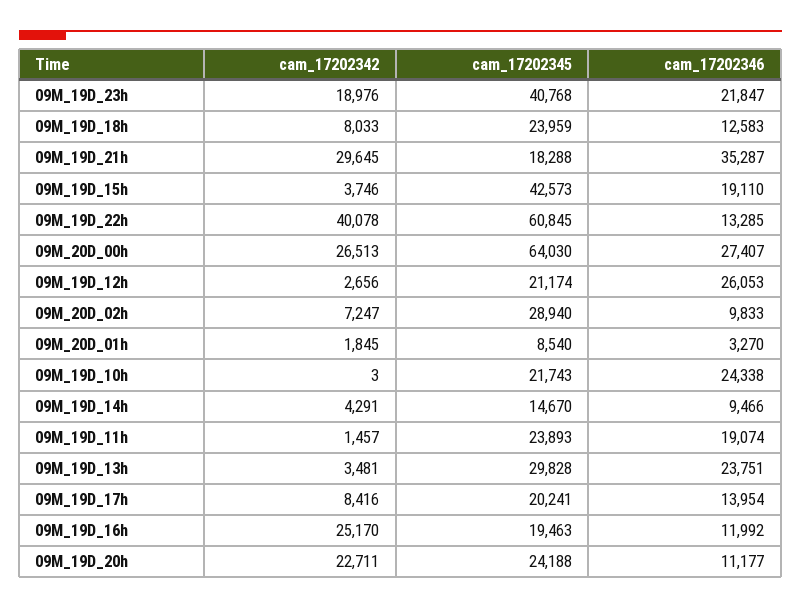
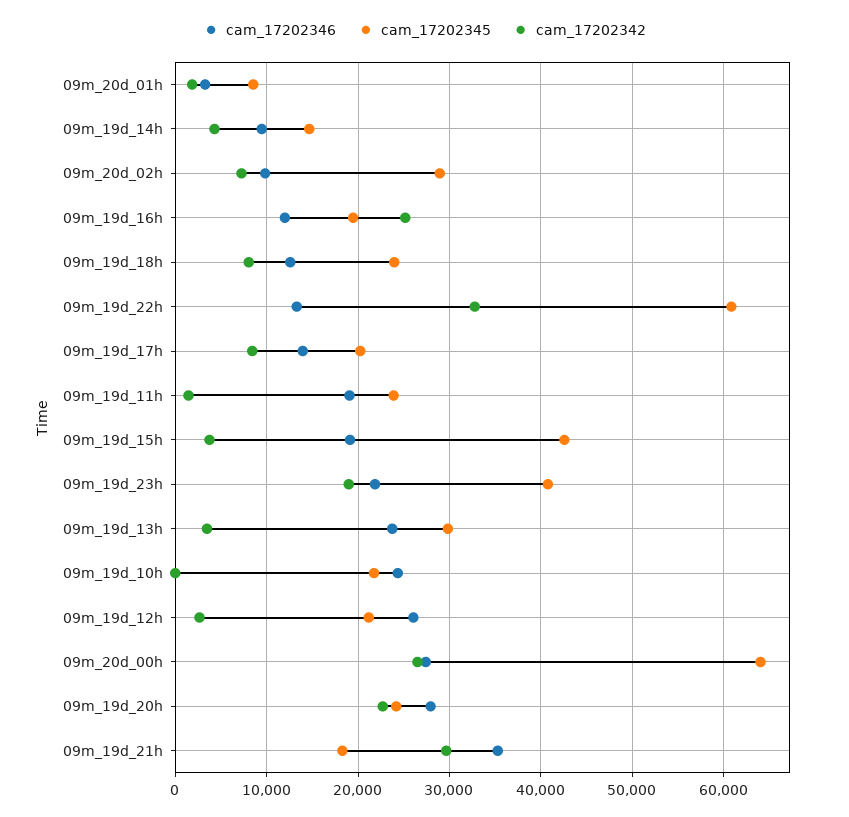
cam_17202342, 09M_19D_22h: 40078 -> 33000
cam_17202346, 09M_19D_20h: 11177 -> 28000

